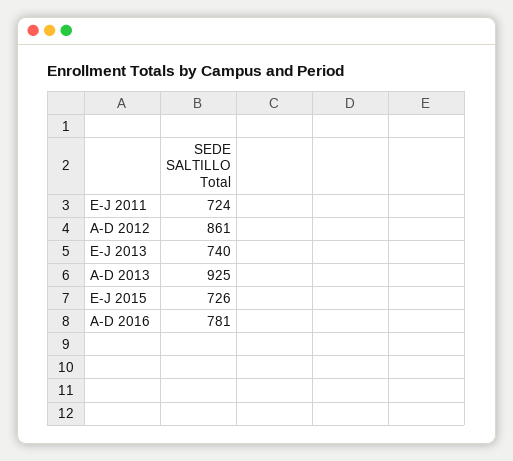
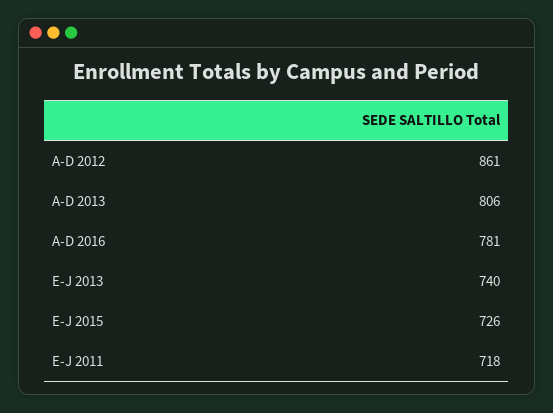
E-J 2011: 724 -> 718
A-D 2013: 925 -> 806

